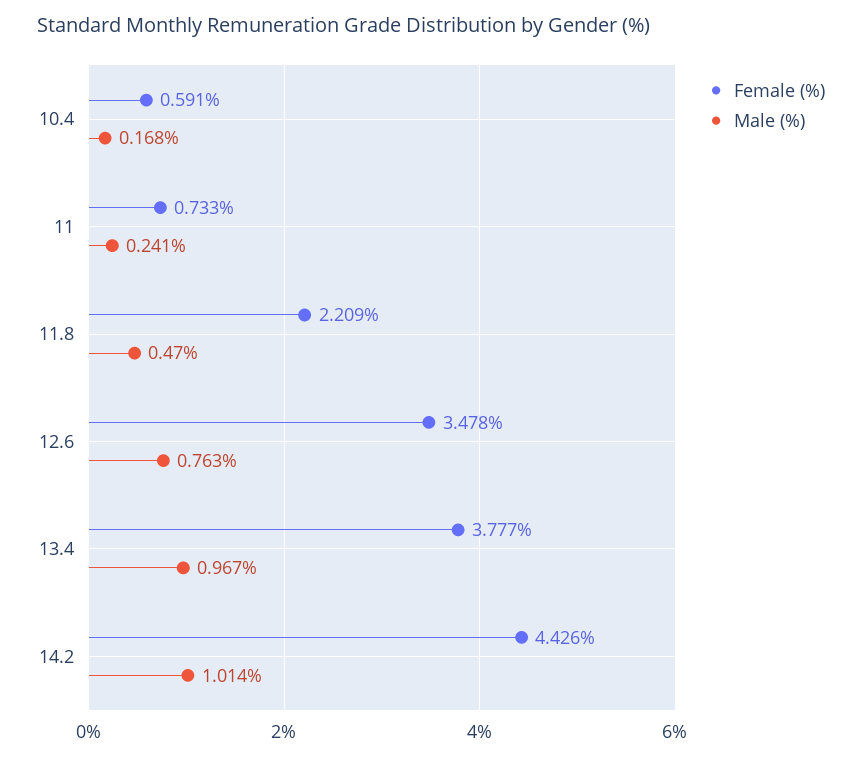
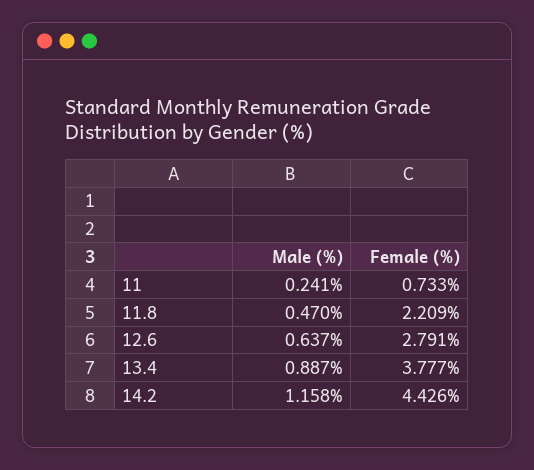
Female (%), 10.4: 0.591 -> none
Male (%), 10.4: 0.168 -> none
Female (%), 12.6: 3.478 -> 2.791
Male (%), 12.6: 0.763 -> 0.637
Male (%), 13.4: 0.967 -> 0.887
Male (%), 14.2: 1.014 -> 1.158

